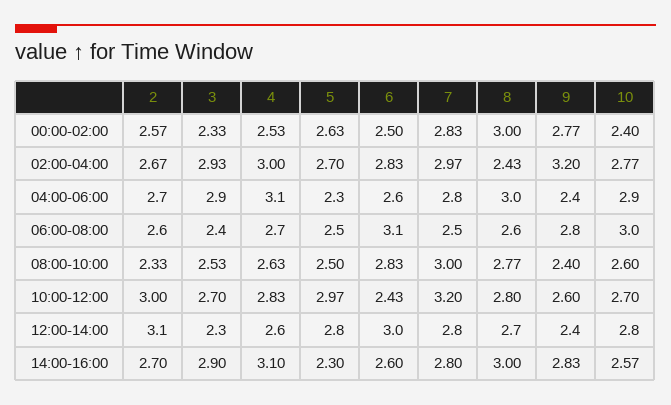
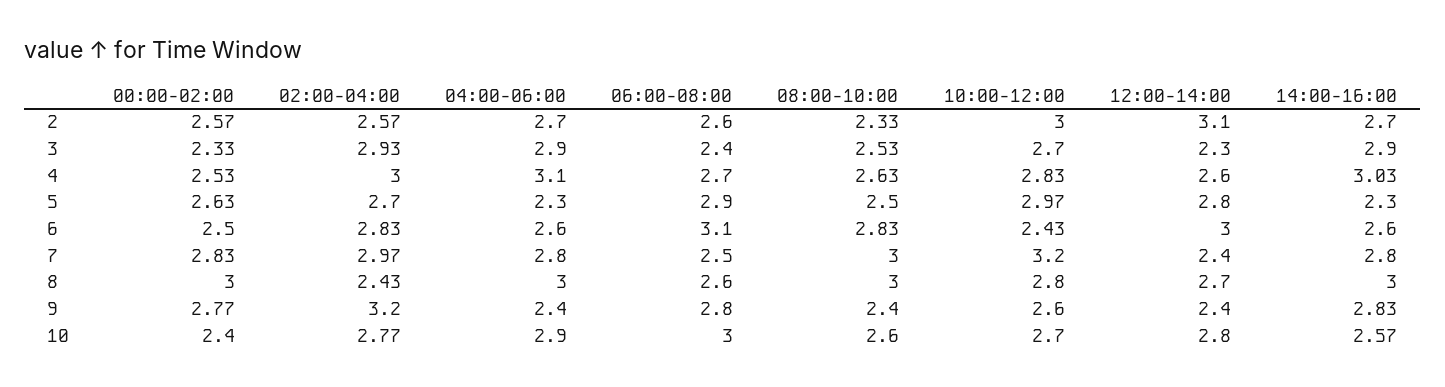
2, 02:00-04:00: 2.67 -> 2.57
5, 06:00-08:00: 2.5 -> 2.9
8, 08:00-10:00: 2.77 -> 3
7, 12:00-14:00: 2.8 -> 2.4
4, 14:00-16:00: 3.1 -> 3.03

